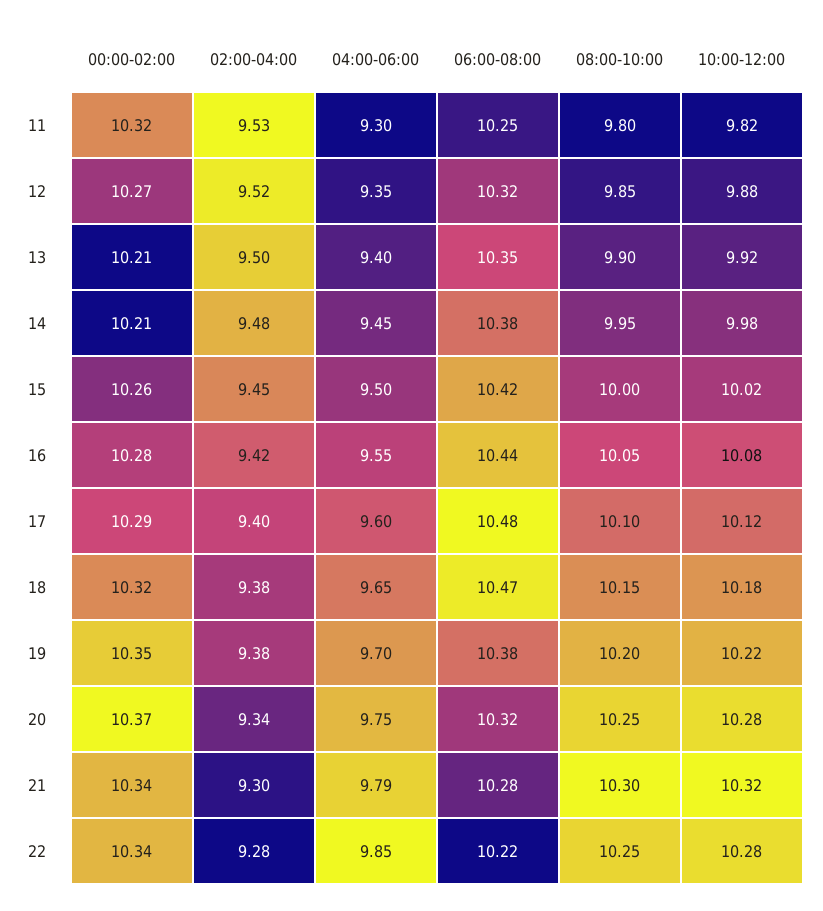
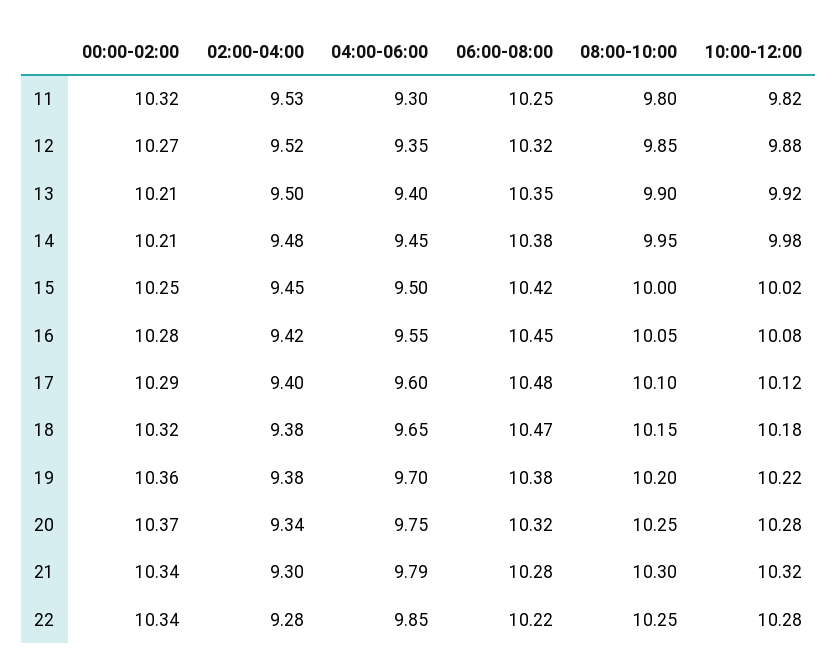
00:00-02:00, 15: 10.26 -> 10.25
06:00-08:00, 16: 10.44 -> 10.45
00:00-02:00, 19: 10.35 -> 10.36

